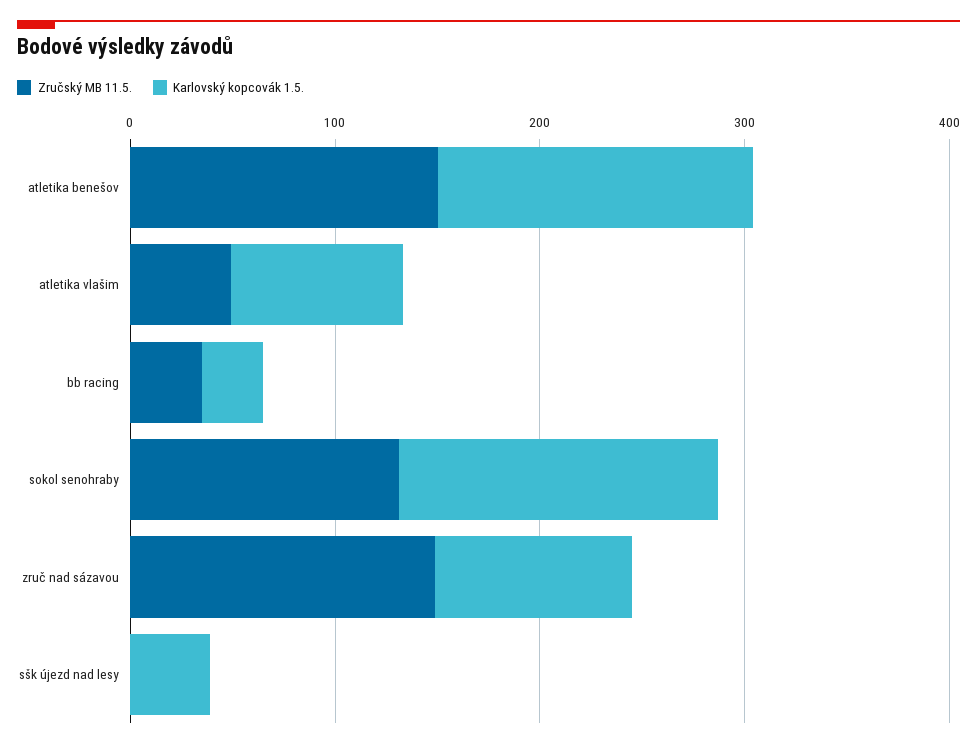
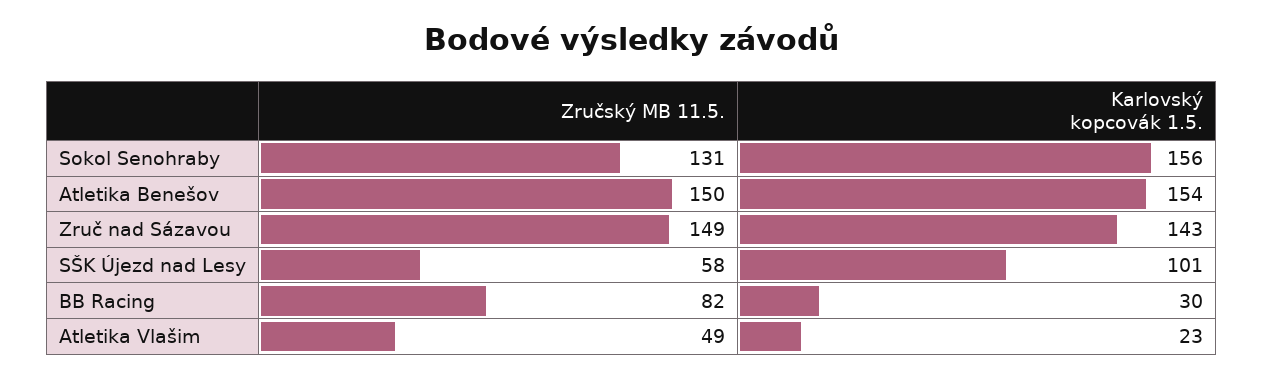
Karlovský kopcovák 1.5., atletika vlašim: 80 -> 23
Zručský MB 11.5., bb racing: 40 -> 82
Karlovský kopcovák 1.5., zruč nad sázavou: 100 -> 143
Zručský MB 11.5., sšk újezd nad lesy: 0 -> 58
Karlovský kopcovák 1.5., sšk újezd nad lesy: 40 -> 101

